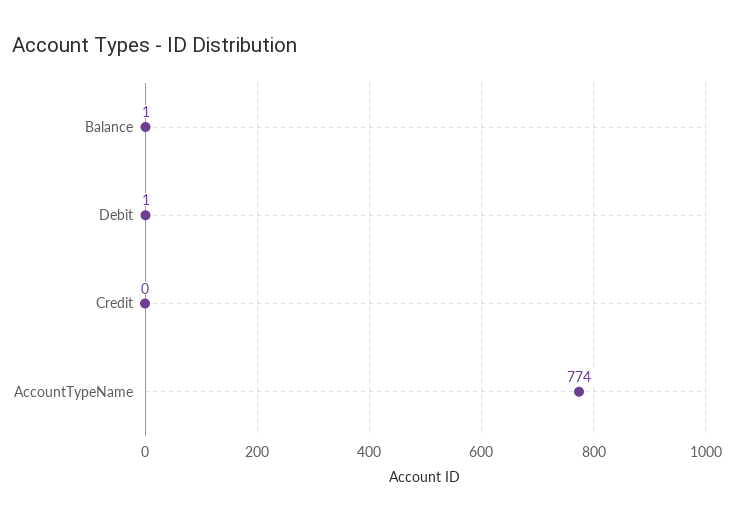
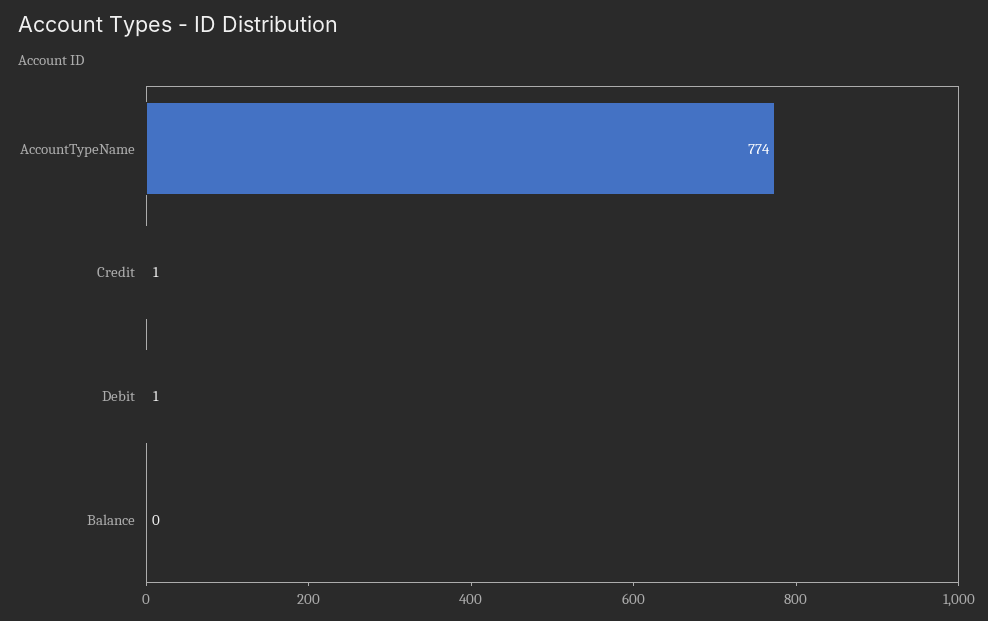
Balance: 1 -> 0
Credit: 0 -> 1

